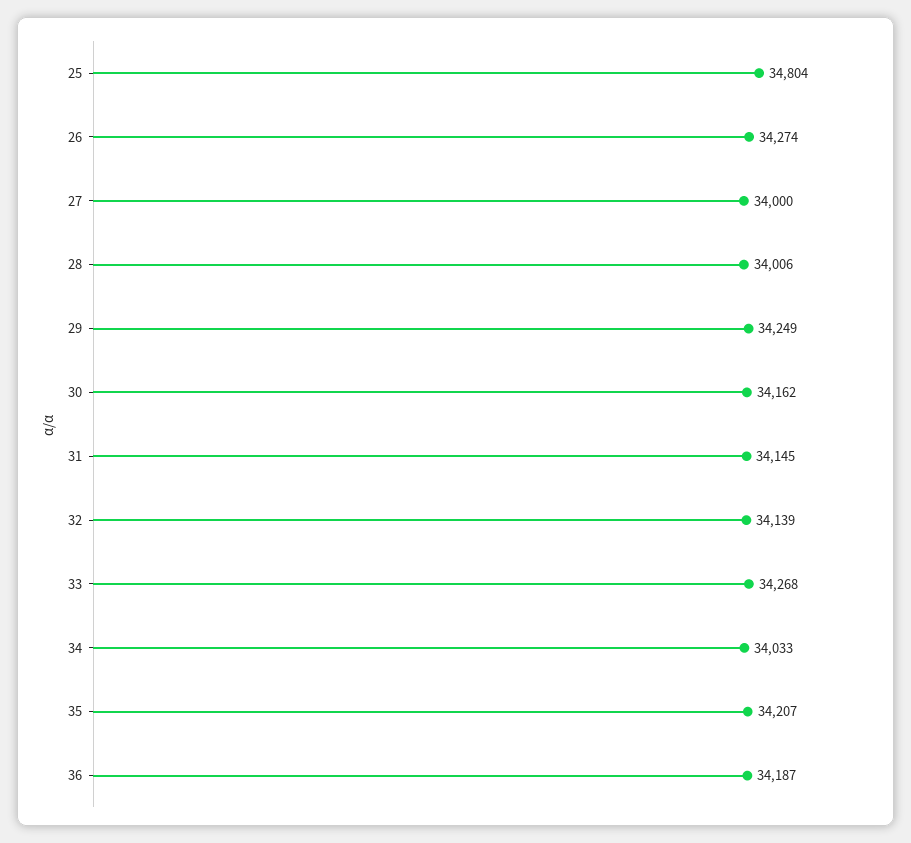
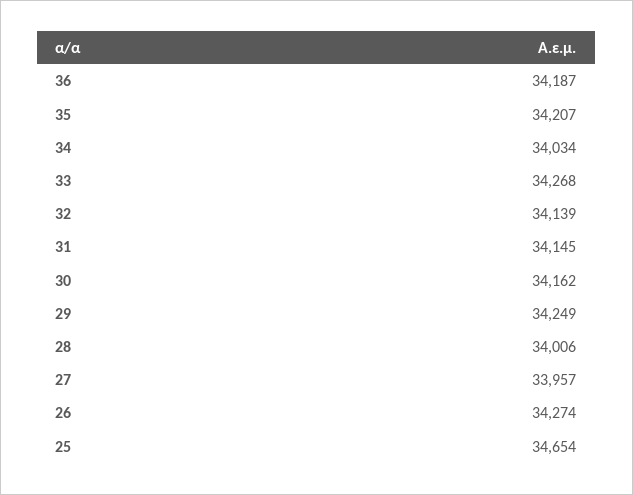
25: 34804 -> 34654
27: 34000 -> 33957
34: 34033 -> 34034

